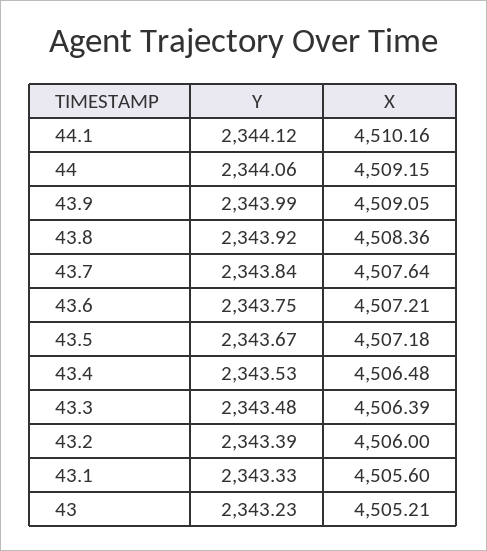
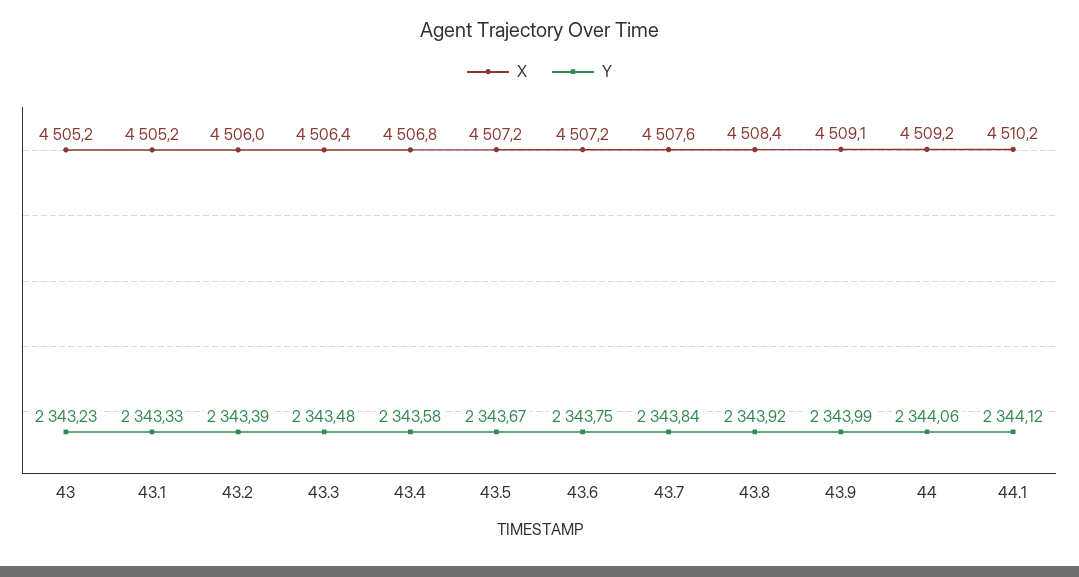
Y, 43.4: 2343.53 -> 2343.58
X, 43.4: 4506.48 -> 4506.8
X, 43.1: 4505.6 -> 4505.2

